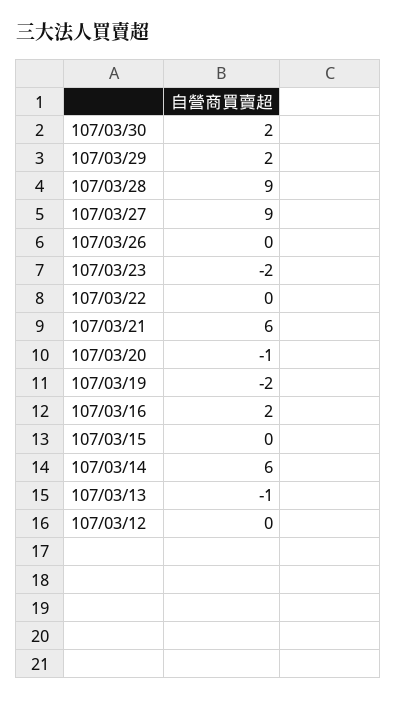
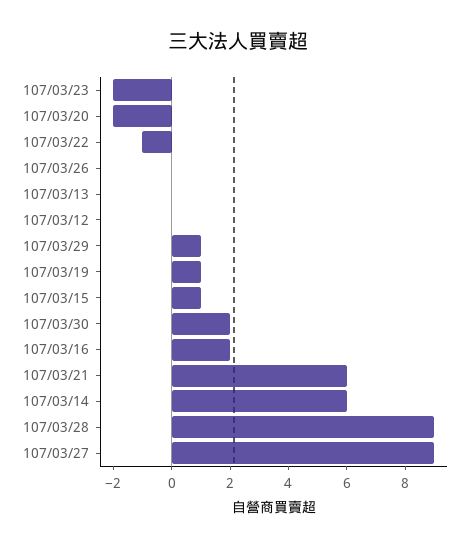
107/03/29: 2 -> 1
107/03/22: 0 -> -1
107/03/20: -1 -> -2
107/03/19: -2 -> 1
107/03/15: 0 -> 1
107/03/13: -1 -> 0

